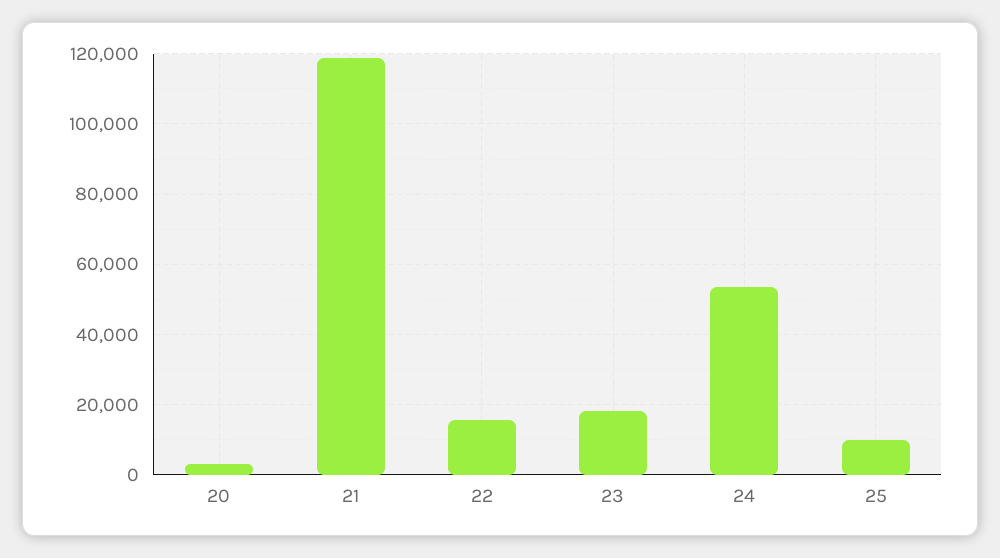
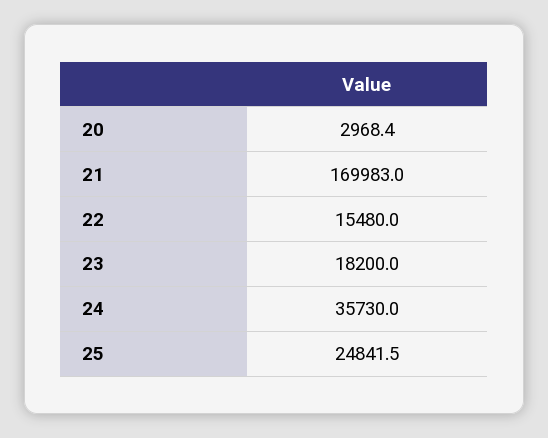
21: 118000 -> 169983
24: 54000 -> 35730
25: 10000 -> 24841.5

